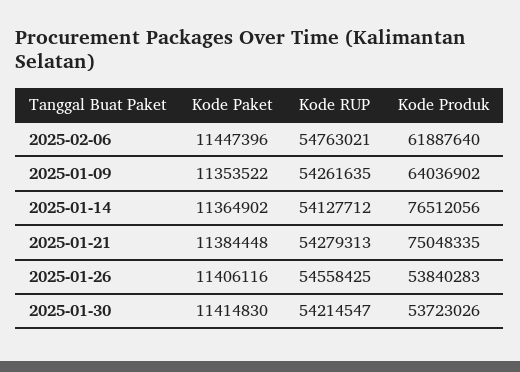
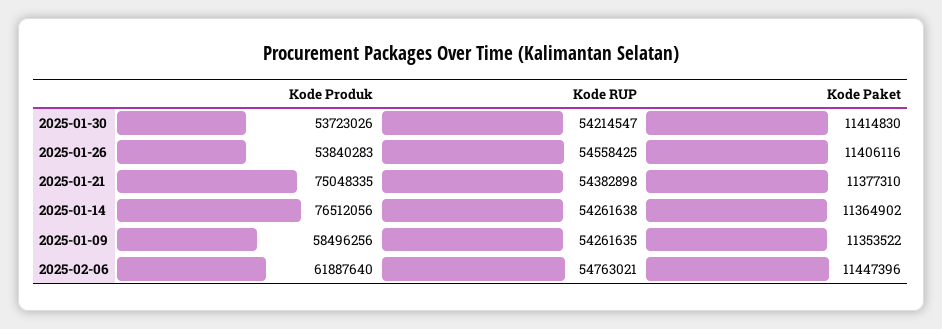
Kode Produk, 2025-01-09: 64036902 -> 58496256
Kode RUP, 2025-01-14: 54127712 -> 54261638
Kode Paket, 2025-01-21: 11384448 -> 11377310
Kode RUP, 2025-01-21: 54279313 -> 54382898

